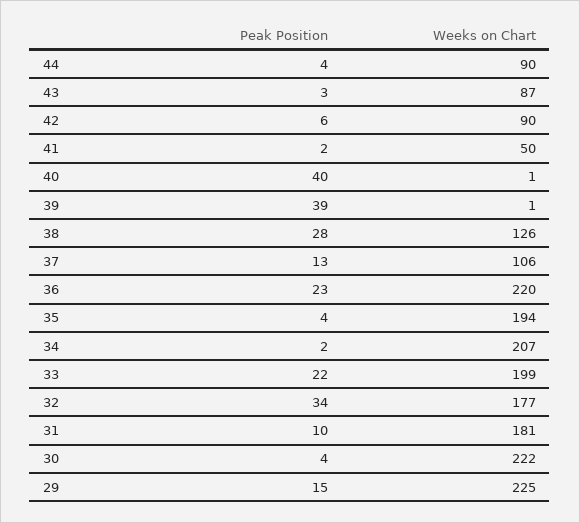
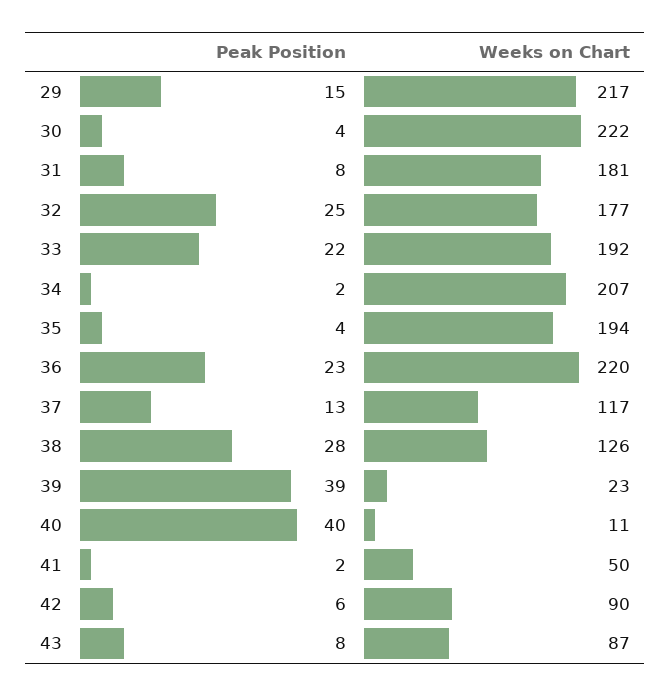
Peak Position, 44: 4 -> none
Weeks on Chart, 44: 90 -> none
Peak Position, 43: 3 -> 8
Weeks on Chart, 40: 1 -> 11
Weeks on Chart, 39: 1 -> 23
Weeks on Chart, 37: 106 -> 117
Weeks on Chart, 33: 199 -> 192
Peak Position, 32: 34 -> 25
Peak Position, 31: 10 -> 8
Weeks on Chart, 29: 225 -> 217

